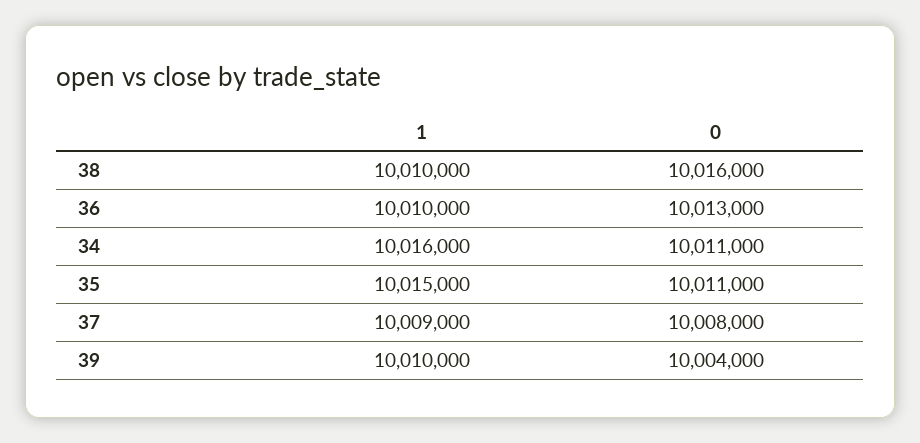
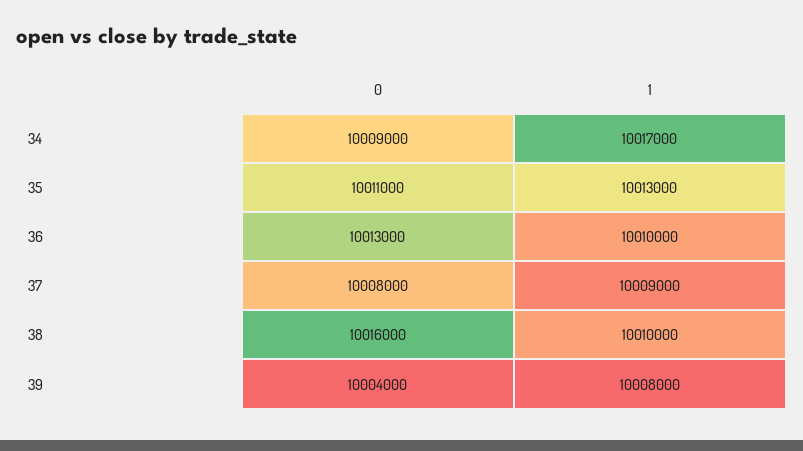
1, 34: 10016000 -> 10017000
0, 34: 10011000 -> 10009000
1, 35: 10015000 -> 10013000
1, 39: 10010000 -> 10008000

